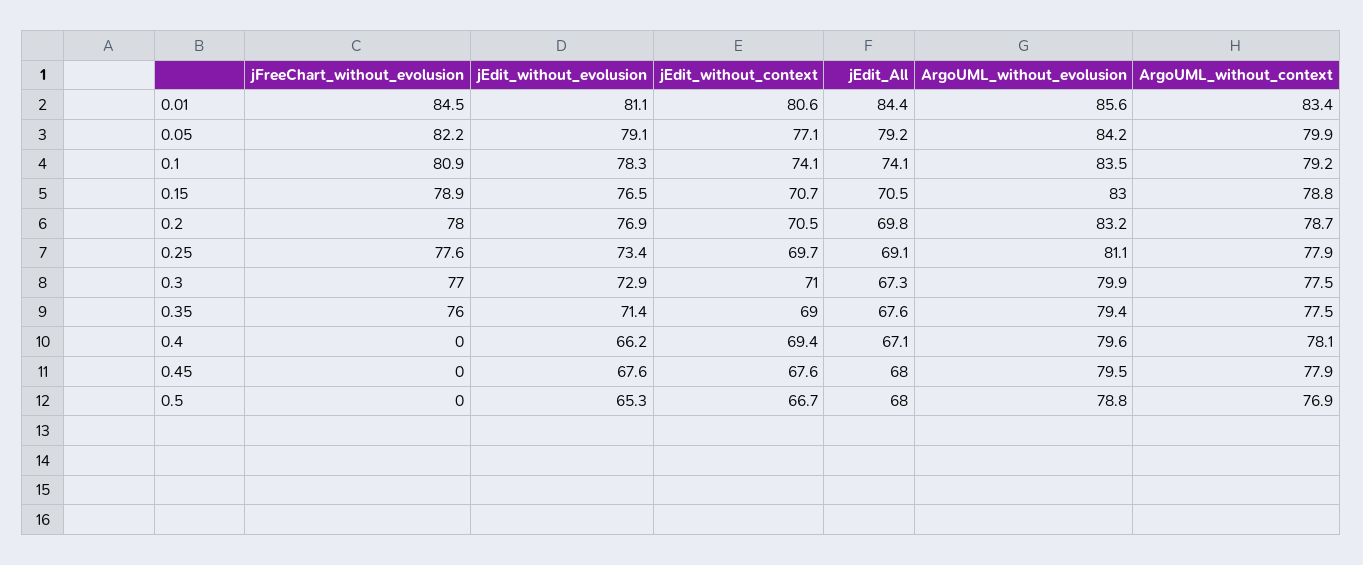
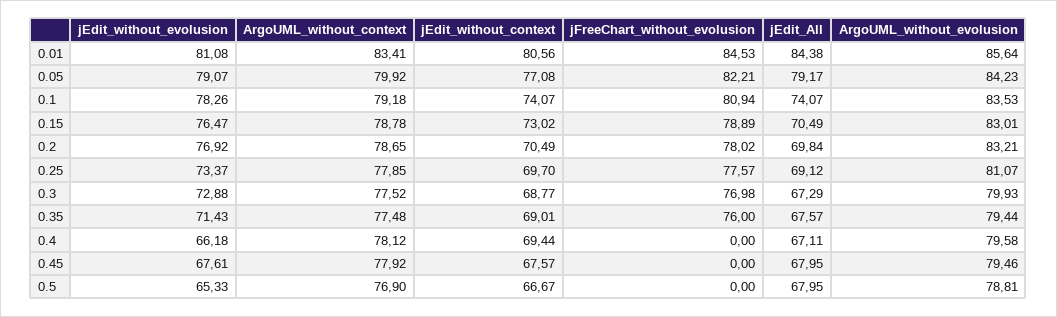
jEdit_without_context, 0.15: 70.7 -> 73.02
jEdit_without_context, 0.3: 71 -> 68.77

